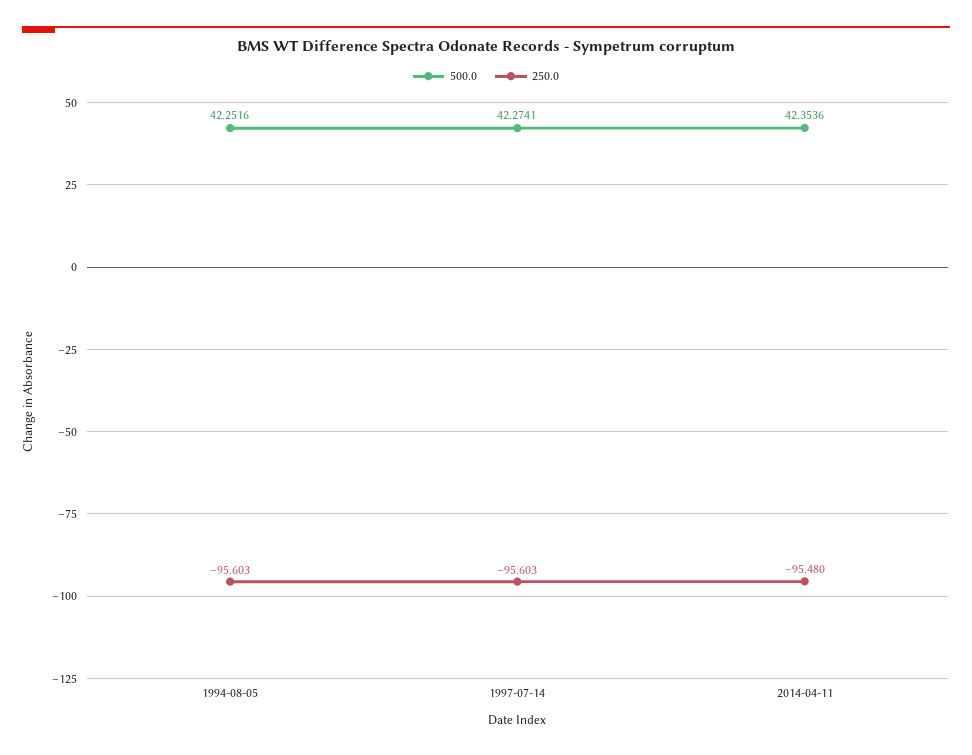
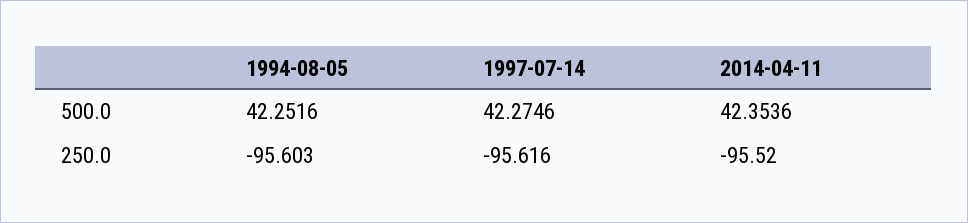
500.0, 1997-07-14: 42.2741 -> 42.2746
250.0, 1997-07-14: -95.603 -> -95.616
250.0, 2014-04-11: -95.48 -> -95.52

